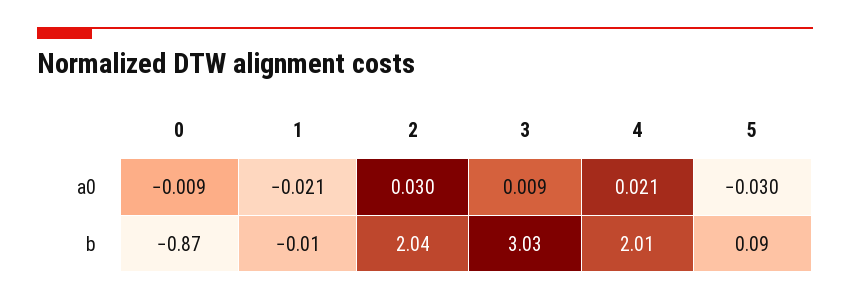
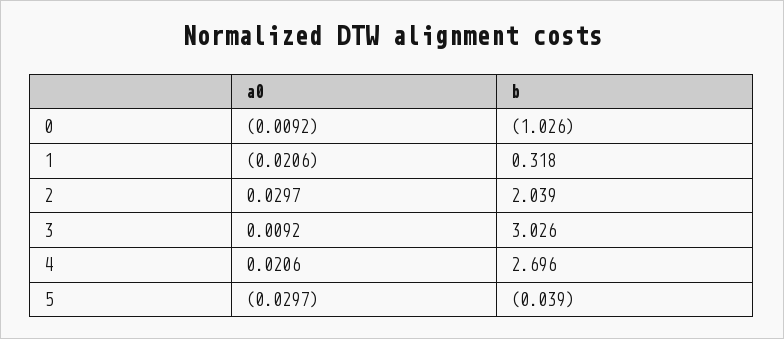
0, b: -0.87 -> -1.026
1, b: -0.01 -> 0.318
4, b: 2.01 -> 2.696
5, b: 0.09 -> -0.039

